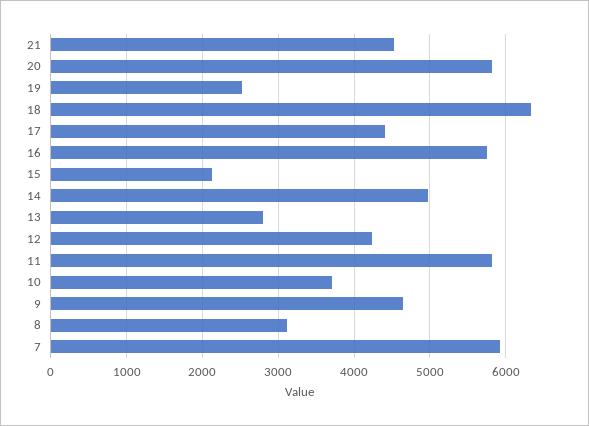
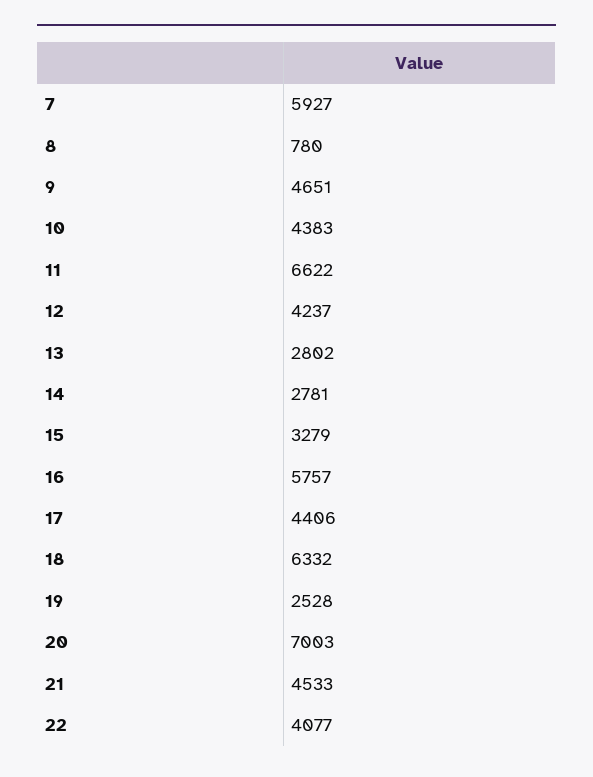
20: 5800 -> 7003
15: 2100 -> 3279
14: 5000 -> 2781
11: 5800 -> 6622
10: 3700 -> 4383
8: 3100 -> 780
22: none -> 4077

